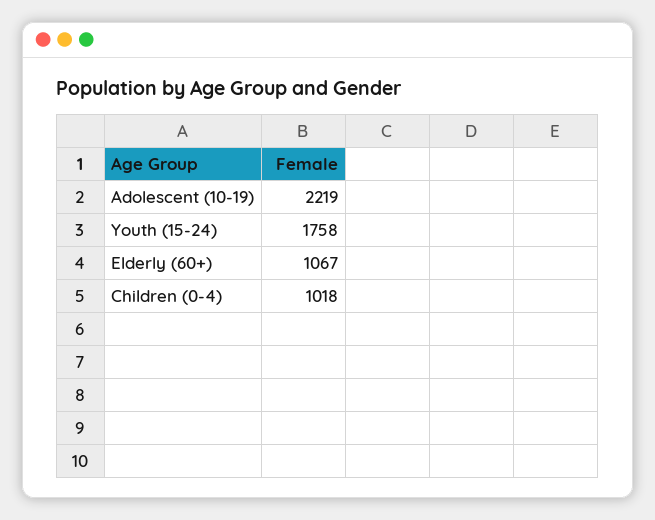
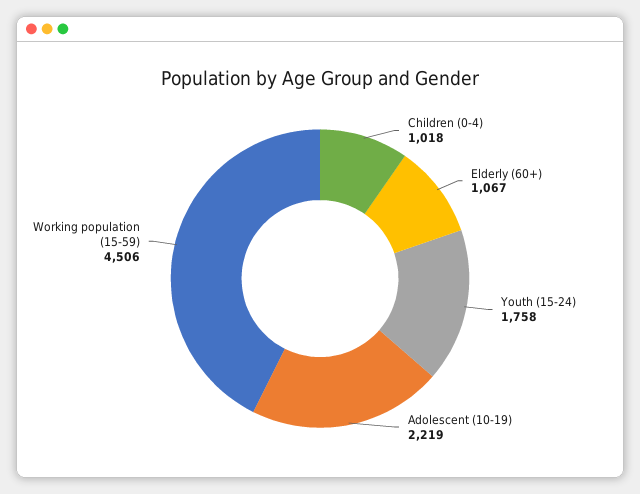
Working population (15-59): none -> 4506

